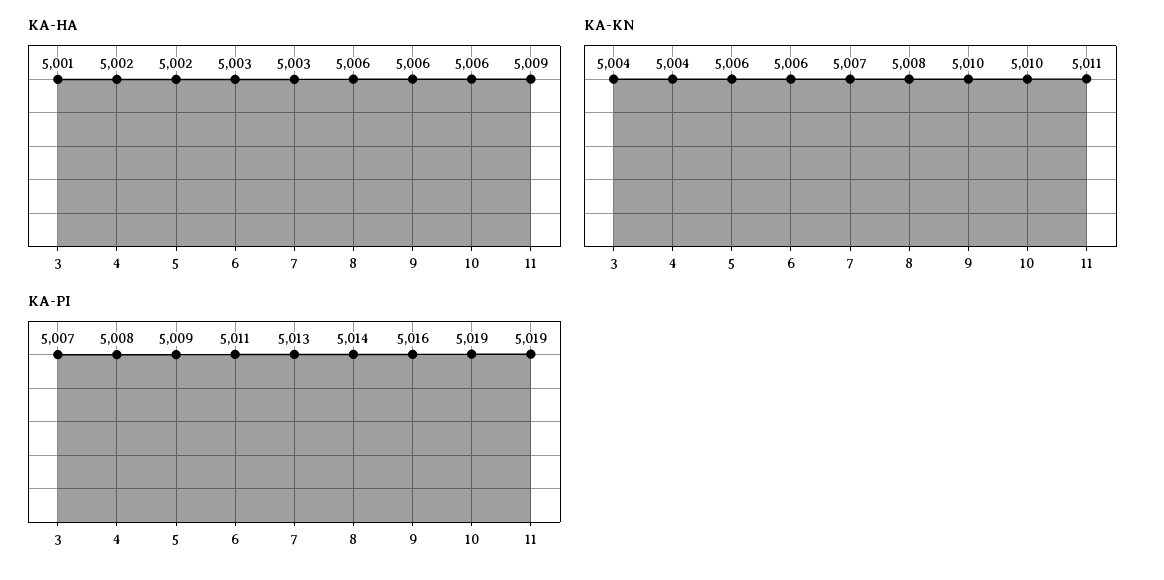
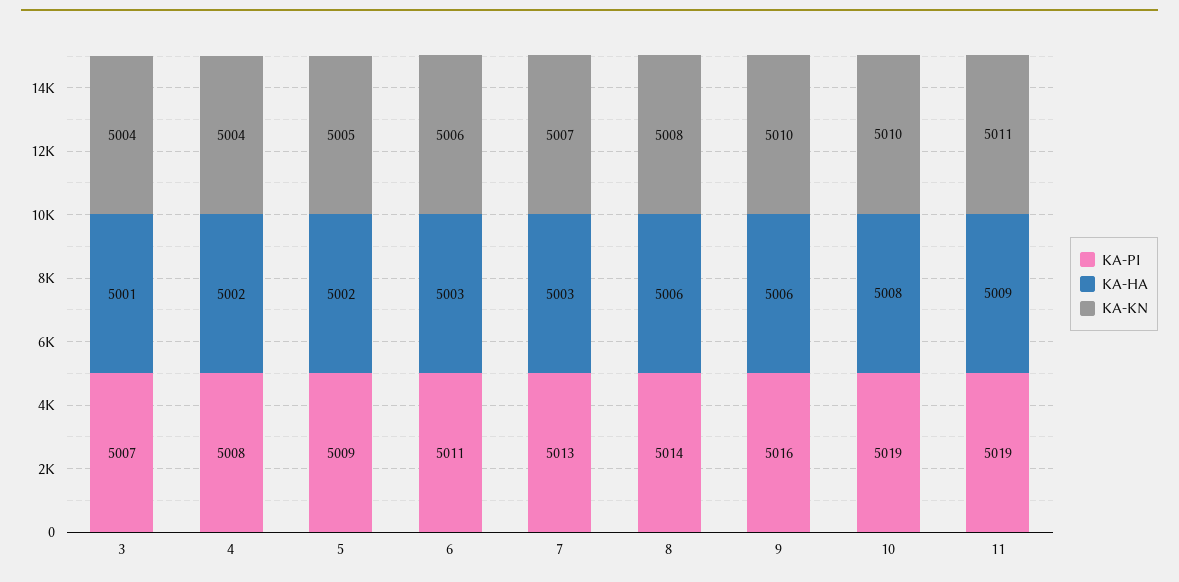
KA-HA, 10: 5006 -> 5008
KA-KN, 5: 5006 -> 5005

